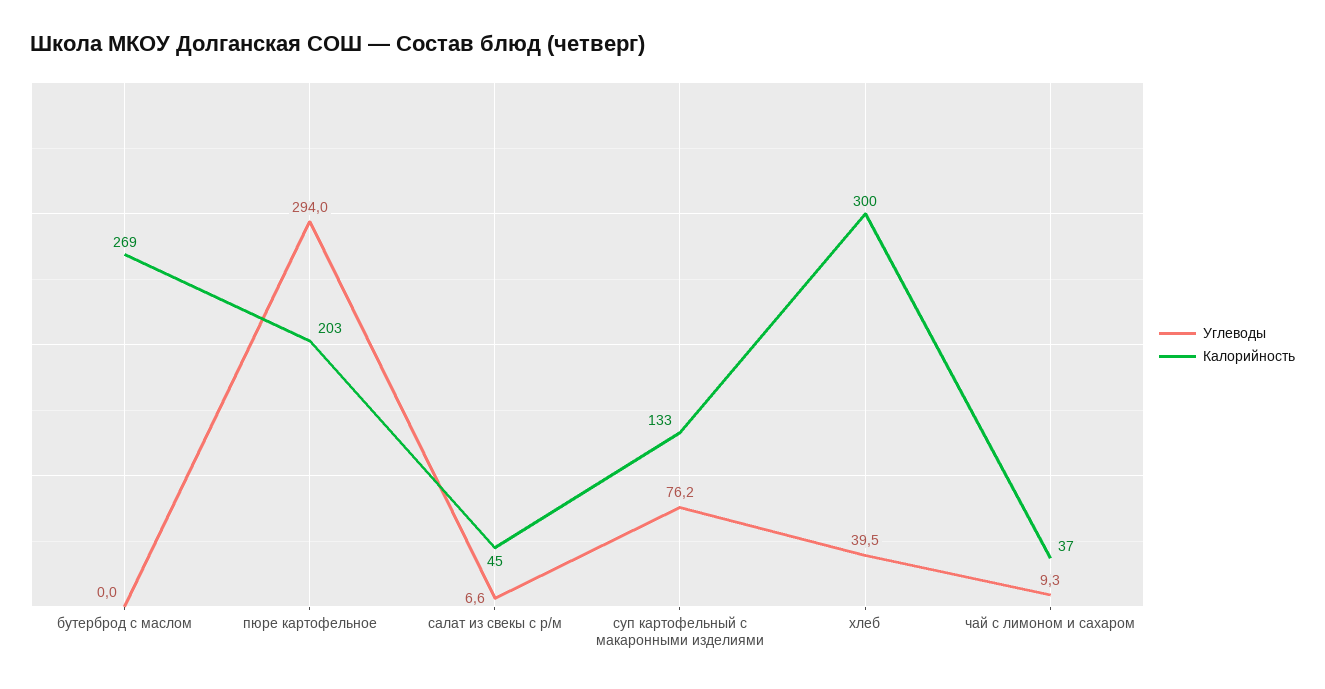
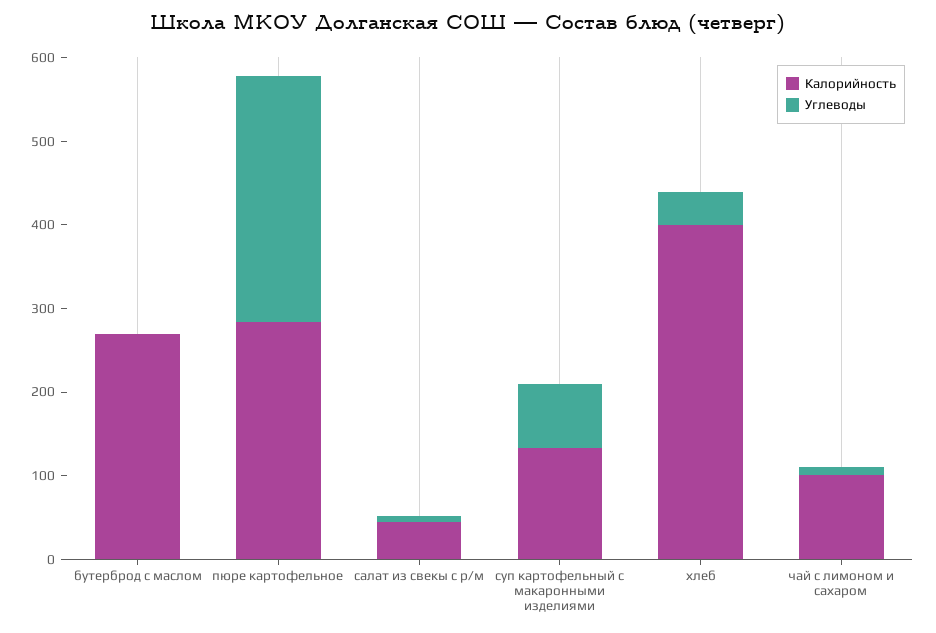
Калорийность, пюре картофельное: 203 -> 280
Калорийность, хлеб: 300 -> 400
Калорийность, чай с лимоном и сахаром: 37 -> 100

